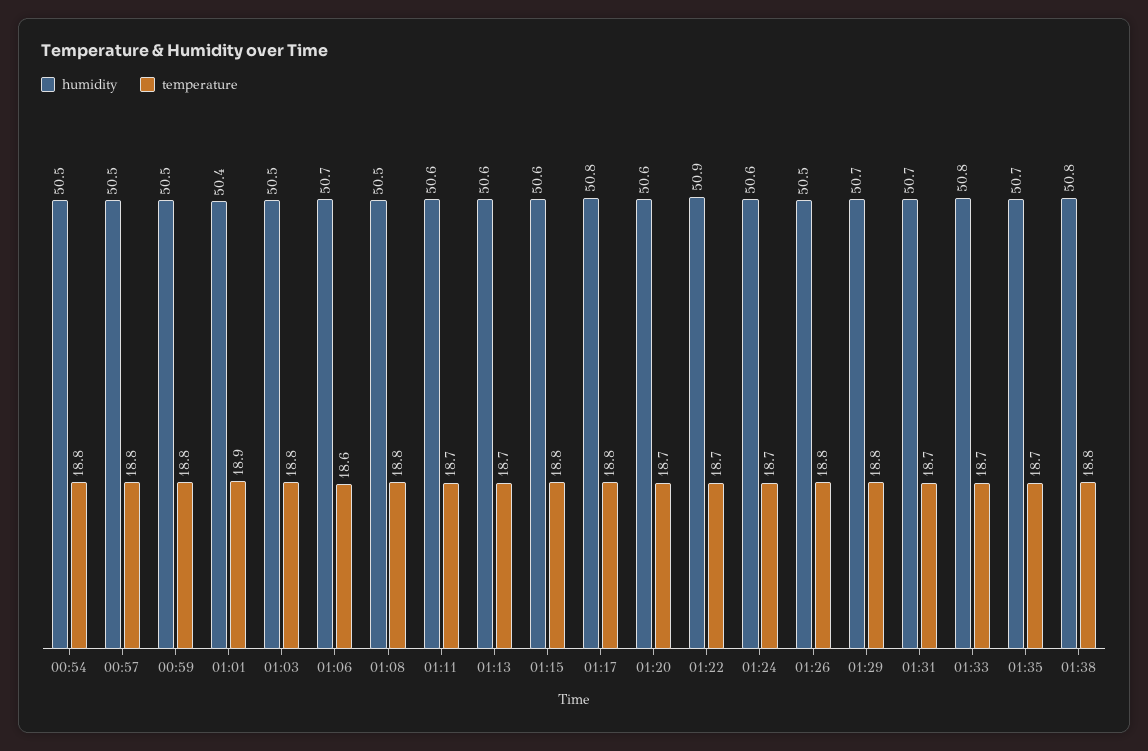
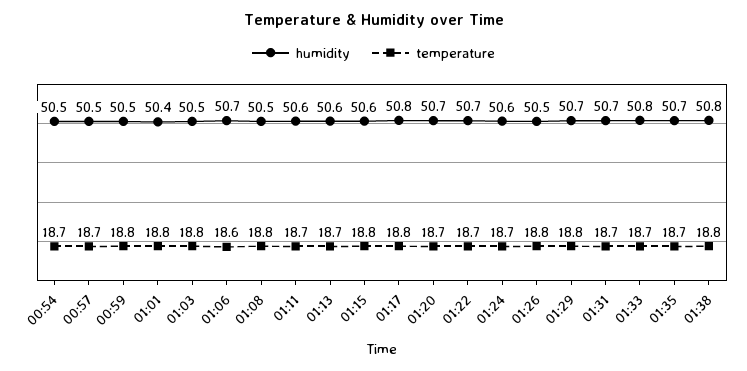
temperature, 00:54: 18.8 -> 18.7
temperature, 00:57: 18.8 -> 18.7
temperature, 01:01: 18.9 -> 18.8
humidity, 01:20: 50.6 -> 50.7
humidity, 01:22: 50.9 -> 50.7

